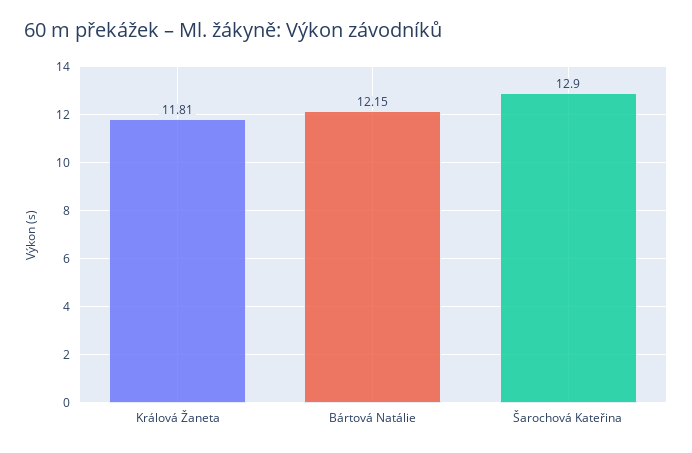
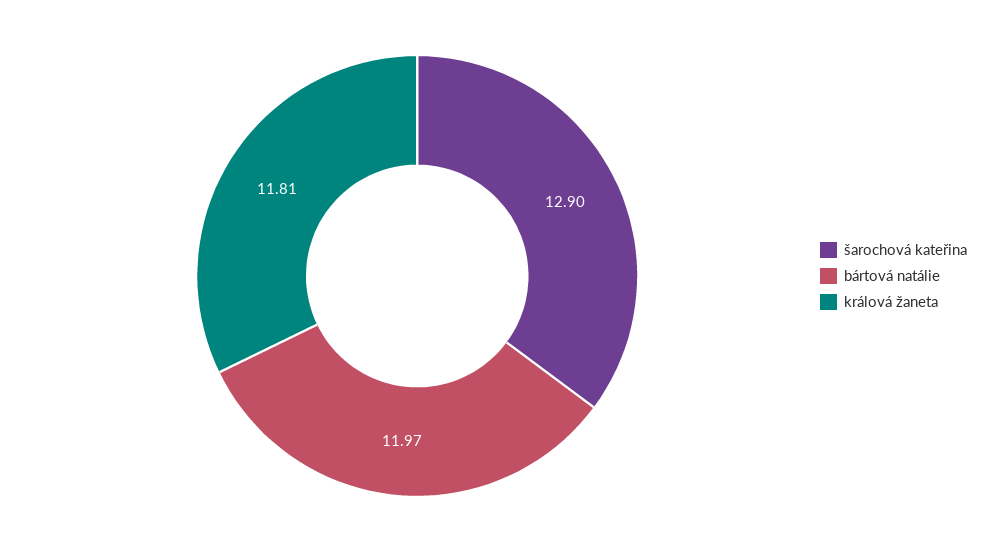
Bártová Natálie: 12.15 -> 11.97

